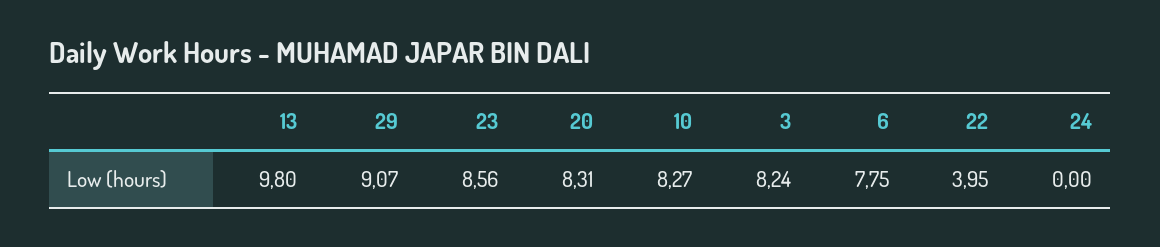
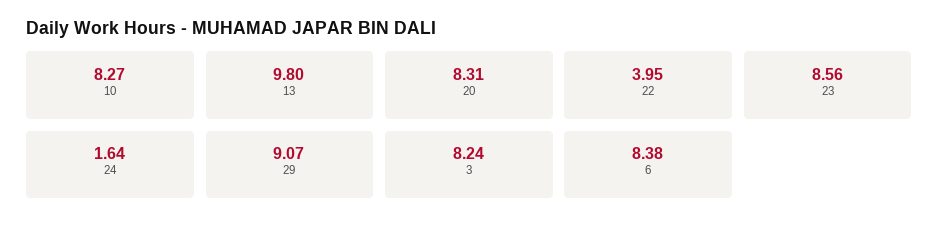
6: 7.75 -> 8.38
24: 0 -> 1.64

